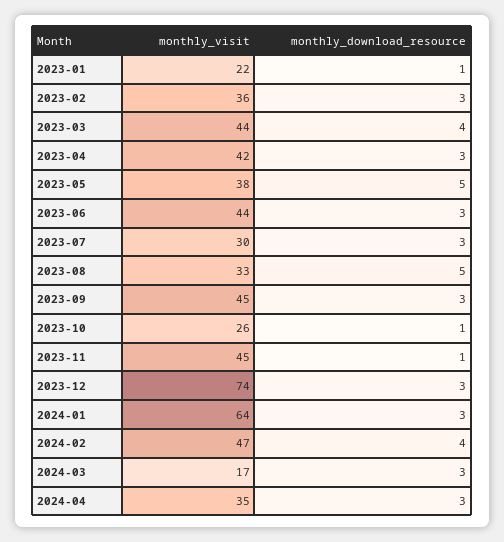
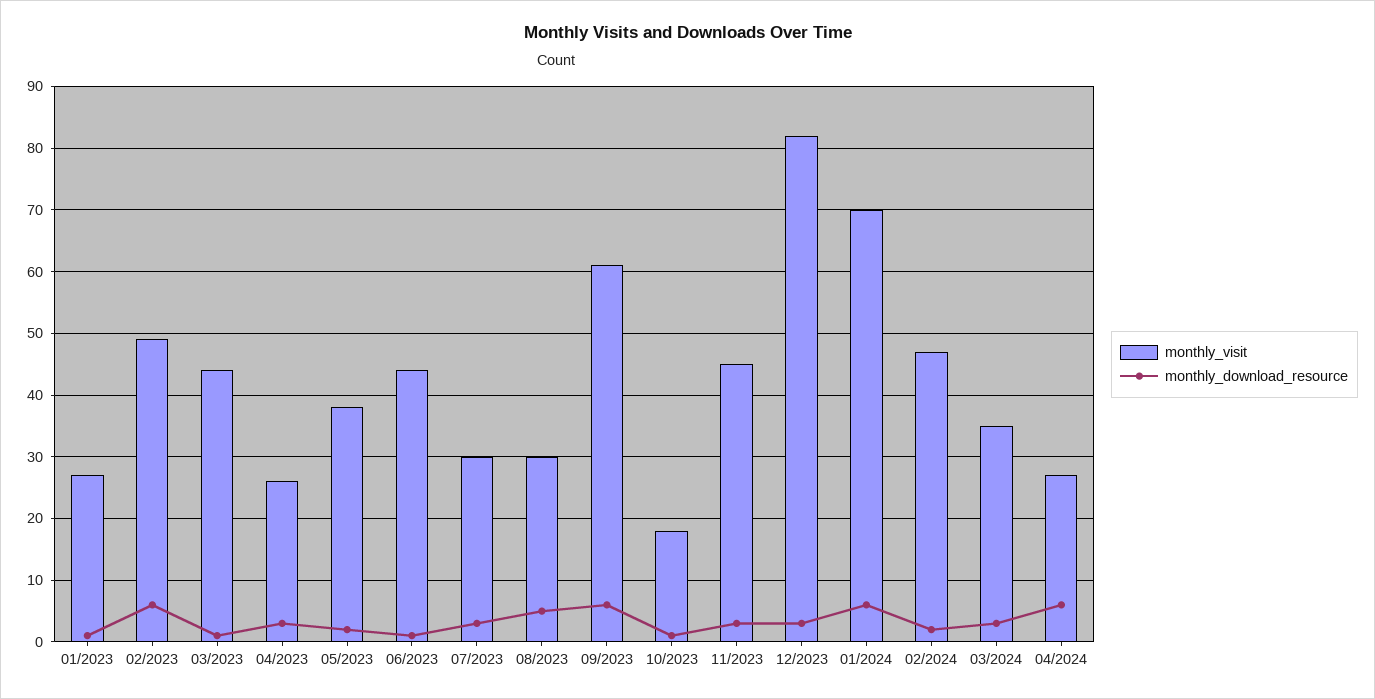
monthly_visit, 2023-01: 22 -> 27
monthly_visit, 2023-02: 36 -> 49
monthly_download_resource, 2023-02: 3 -> 6
monthly_download_resource, 2023-03: 4 -> 1
monthly_visit, 2023-04: 42 -> 26
monthly_download_resource, 2023-05: 5 -> 2
monthly_download_resource, 2023-06: 3 -> 1
monthly_visit, 2023-08: 33 -> 30
monthly_visit, 2023-09: 45 -> 61
monthly_download_resource, 2023-09: 3 -> 6
monthly_visit, 2023-10: 26 -> 18
monthly_download_resource, 2023-11: 1 -> 3
monthly_visit, 2023-12: 74 -> 82
monthly_visit, 2024-01: 64 -> 70
monthly_download_resource, 2024-01: 3 -> 6
monthly_download_resource, 2024-02: 4 -> 2
monthly_visit, 2024-03: 17 -> 35
monthly_visit, 2024-04: 35 -> 27
monthly_download_resource, 2024-04: 3 -> 6

